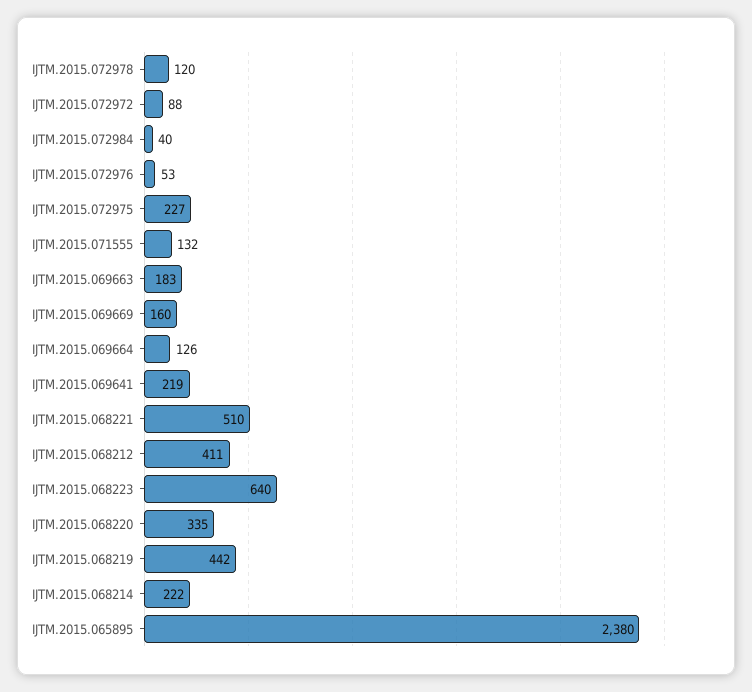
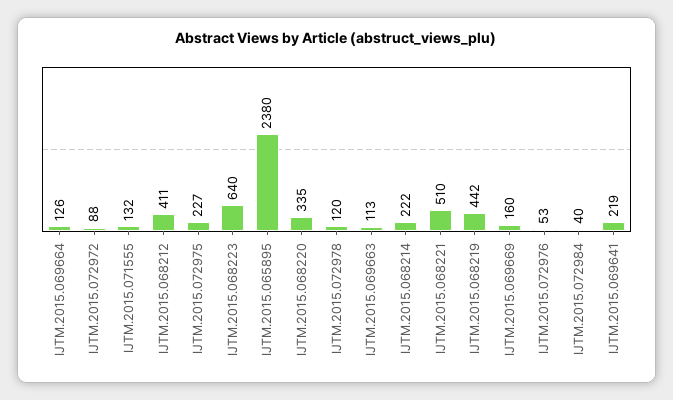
IJTM.2015.069663: 183 -> 113

